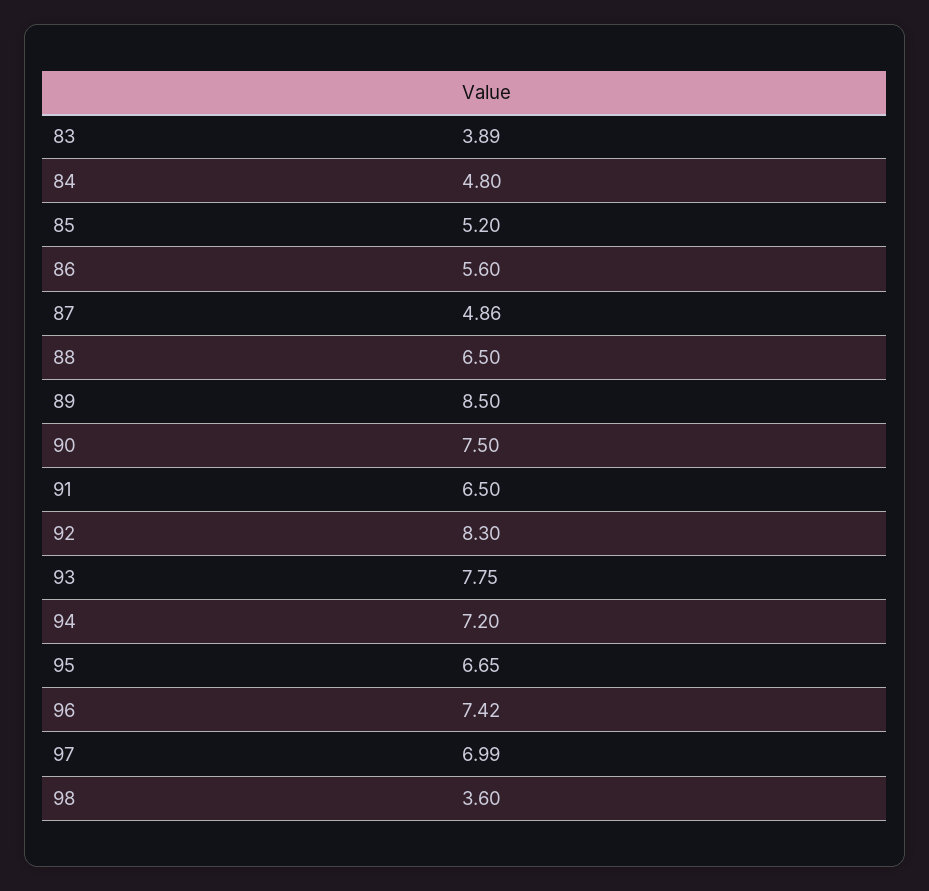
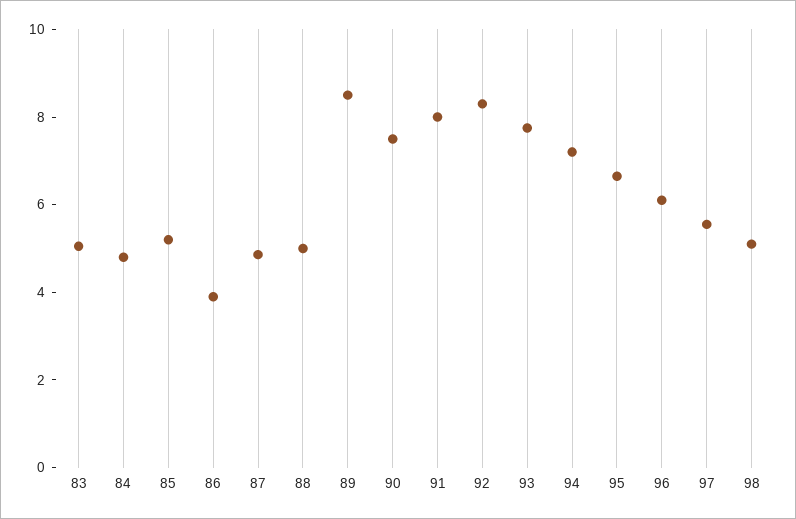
83: 3.89 -> 5
86: 5.6 -> 4
88: 6.5 -> 5
91: 6.5 -> 8
96: 7.42 -> 6
97: 6.99 -> 5.5
98: 3.6 -> 5

